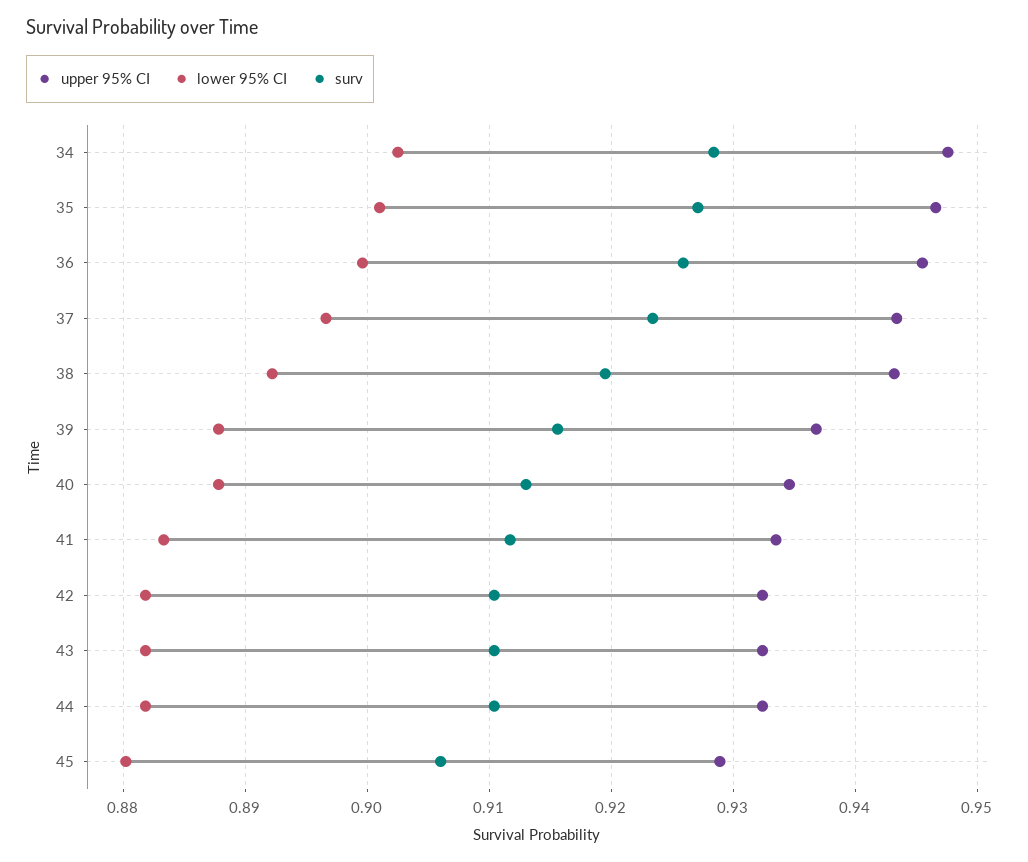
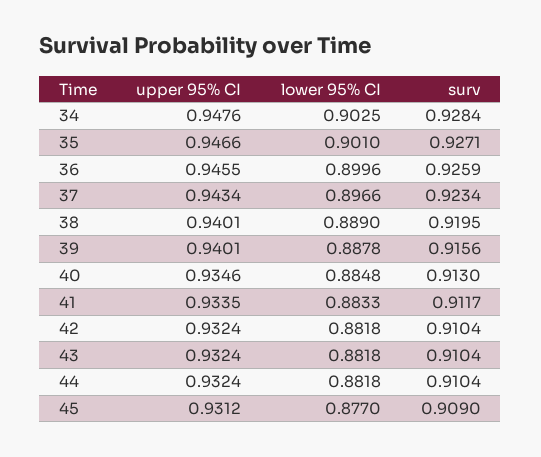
upper 95% CI, 38: 0.943 -> 0.9401
lower 95% CI, 38: 0.892 -> 0.889
upper 95% CI, 39: 0.937 -> 0.9401
lower 95% CI, 40: 0.888 -> 0.8848
upper 95% CI, 45: 0.929 -> 0.9312
lower 95% CI, 45: 0.88 -> 0.877
surv, 45: 0.906 -> 0.909

